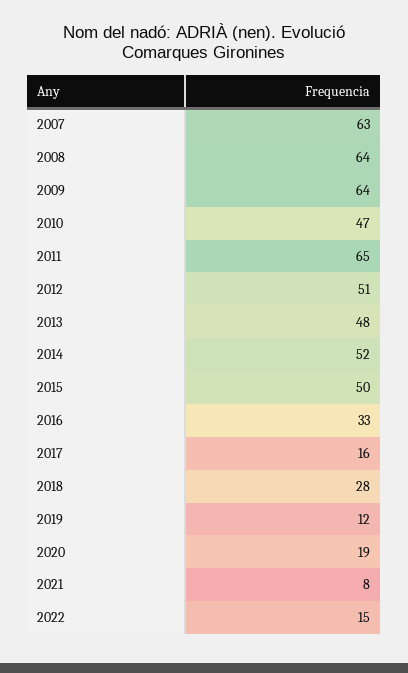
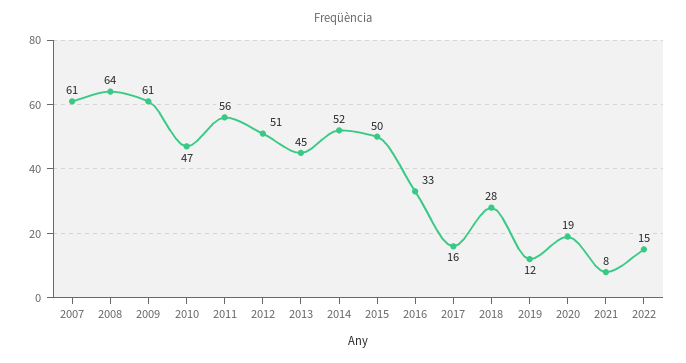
2007: 63 -> 61
2009: 64 -> 61
2011: 65 -> 56
2013: 48 -> 45

